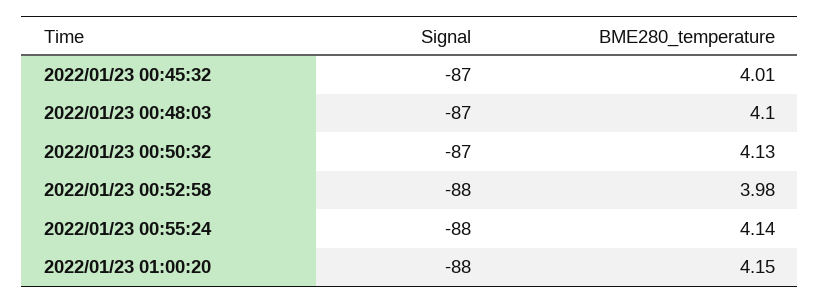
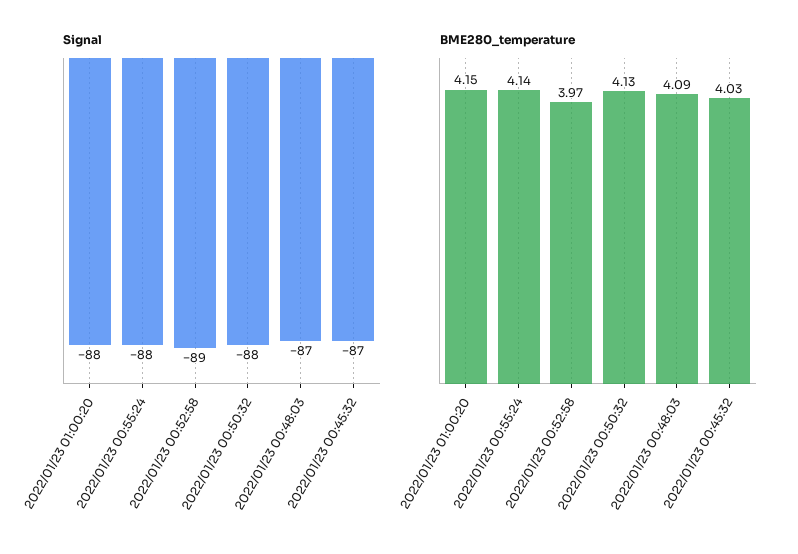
BME280_temperature, 2022/01/23 00:45:32: 4.01 -> 4.03
BME280_temperature, 2022/01/23 00:48:03: 4.1 -> 4.09
Signal, 2022/01/23 00:50:32: -87 -> -88
Signal, 2022/01/23 00:52:58: -88 -> -89
BME280_temperature, 2022/01/23 00:52:58: 3.98 -> 3.97

